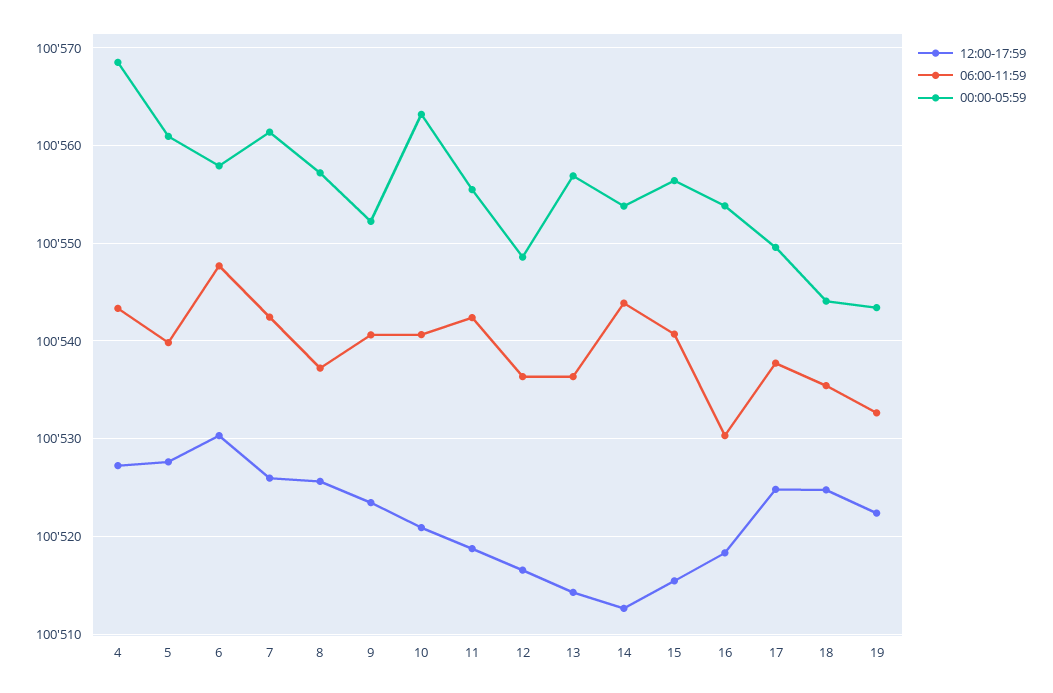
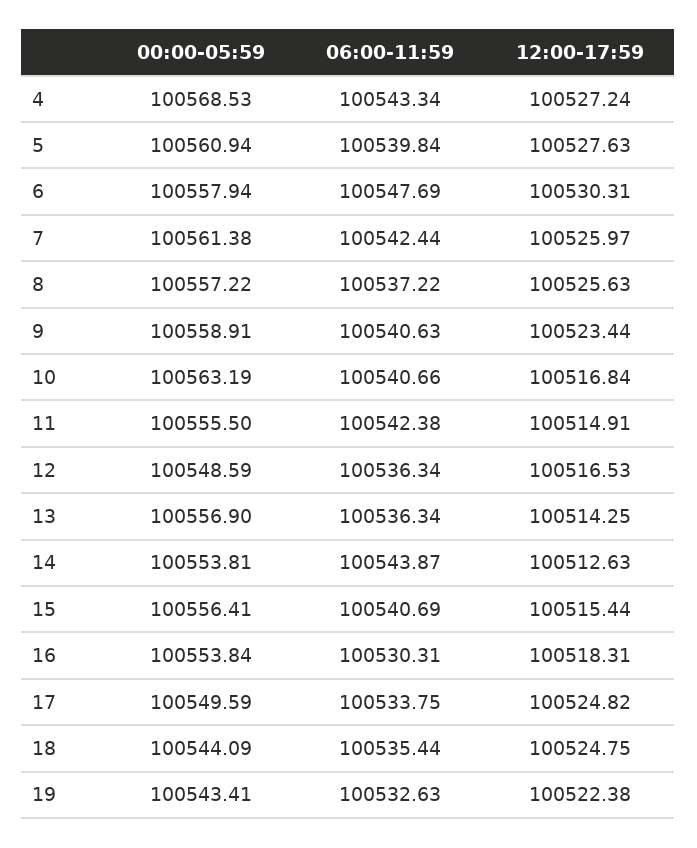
00:00-05:59, 9: 100552 -> 100558.91
12:00-17:59, 10: 100521 -> 100516.84
12:00-17:59, 11: 100519 -> 100514.91
06:00-11:59, 17: 100538 -> 100533.75

